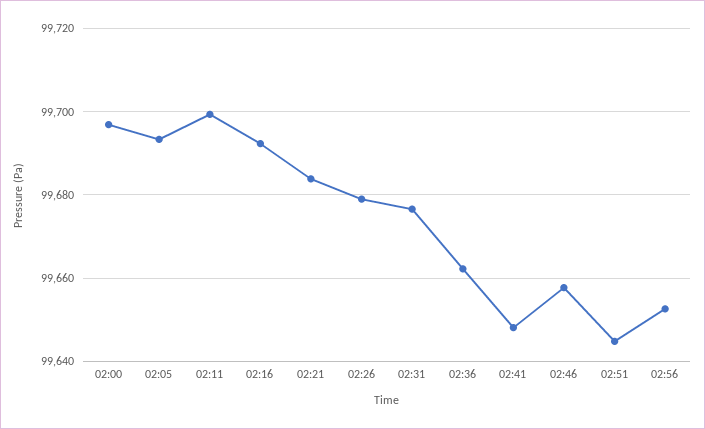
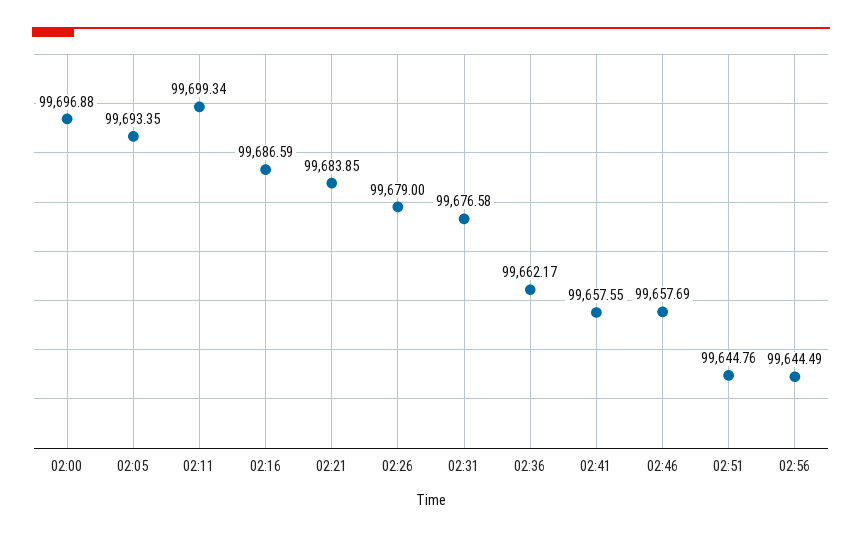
02:16: 99692 -> 99686.59
02:41: 99648 -> 99657.55
02:56: 99652 -> 99644.49

